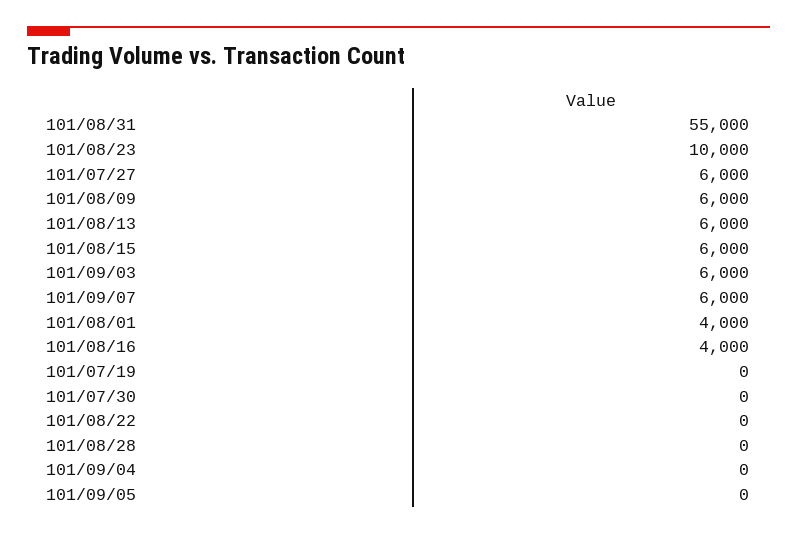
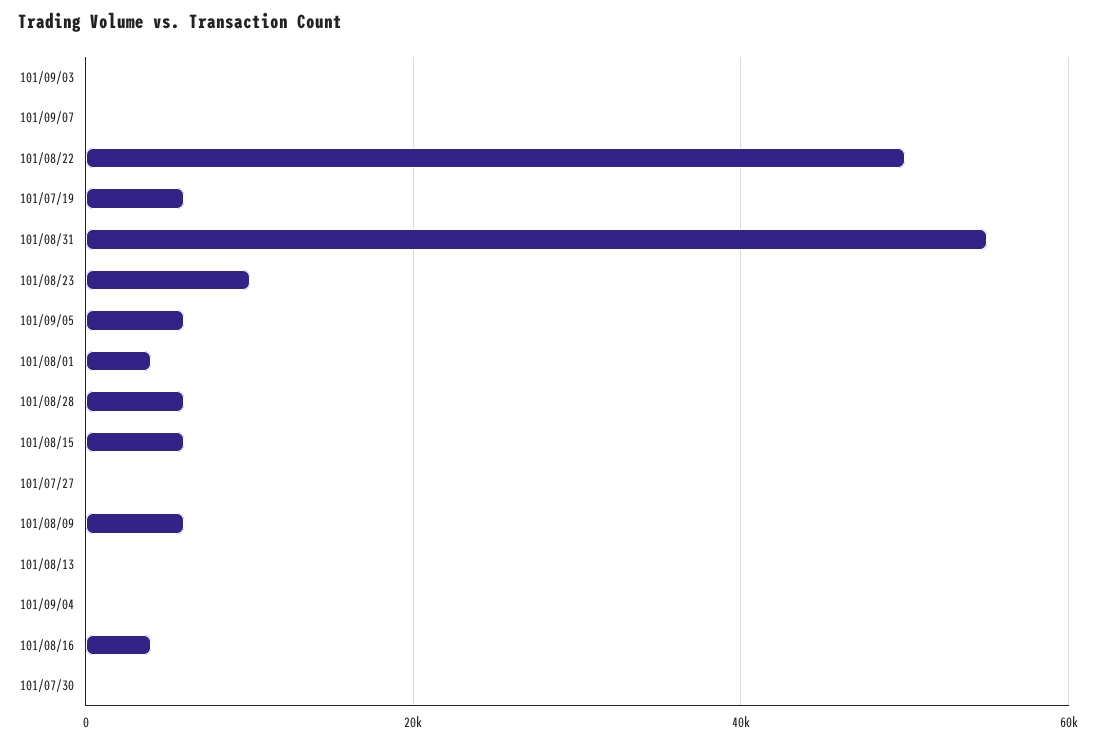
101/07/27: 6000 -> 0
101/08/13: 6000 -> 0
101/09/03: 6000 -> 0
101/09/07: 6000 -> 0
101/07/19: 0 -> 6000
101/08/22: 0 -> 50000
101/08/28: 0 -> 6000
101/09/05: 0 -> 6000

